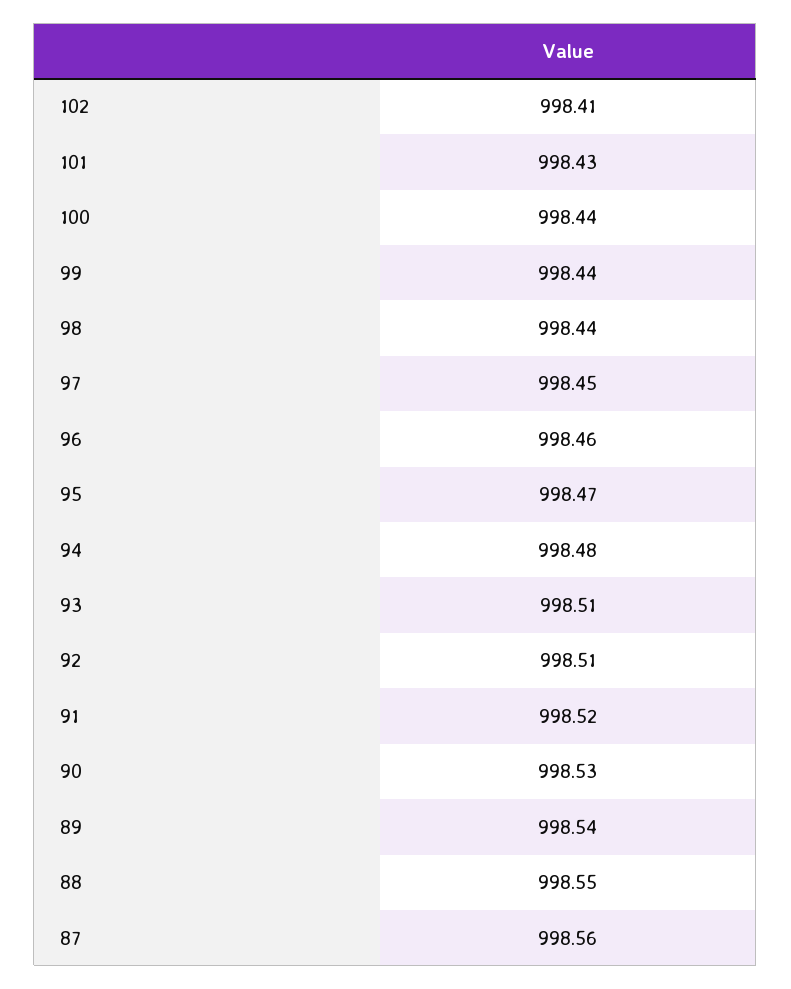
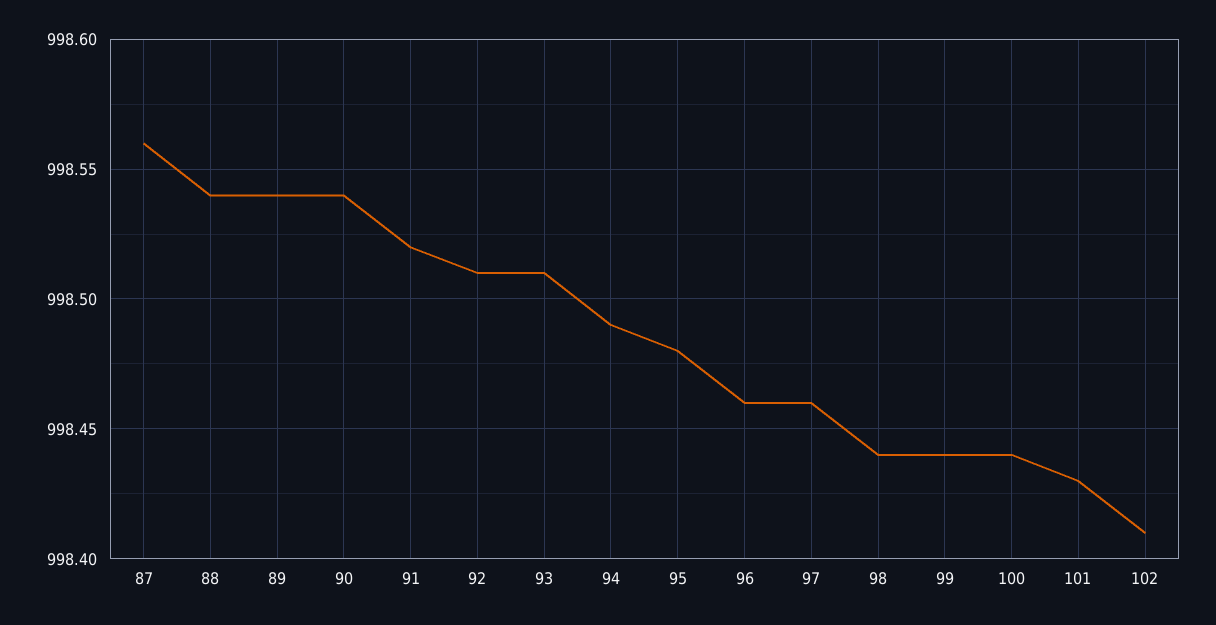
97: 998.45 -> 998.46
95: 998.47 -> 998.48
94: 998.48 -> 998.49
90: 998.53 -> 998.54
88: 998.55 -> 998.54

